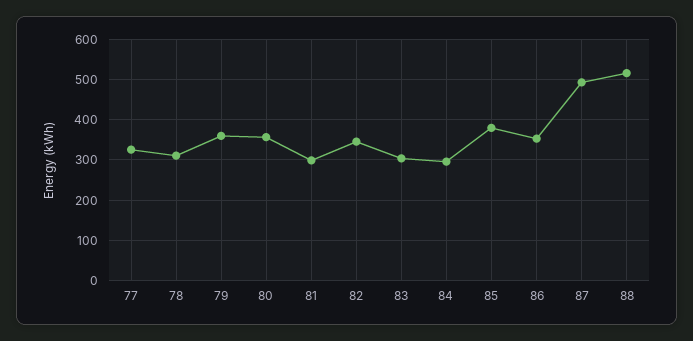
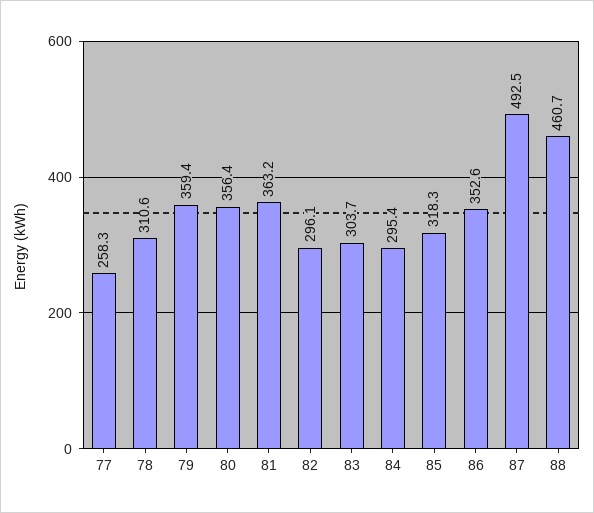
77: 320 -> 258.3
81: 300 -> 363.2
82: 340 -> 296.1
85: 380 -> 318.3
88: 520 -> 460.7

